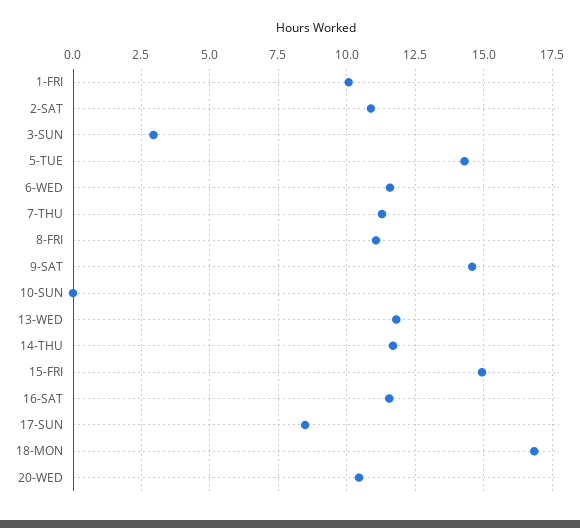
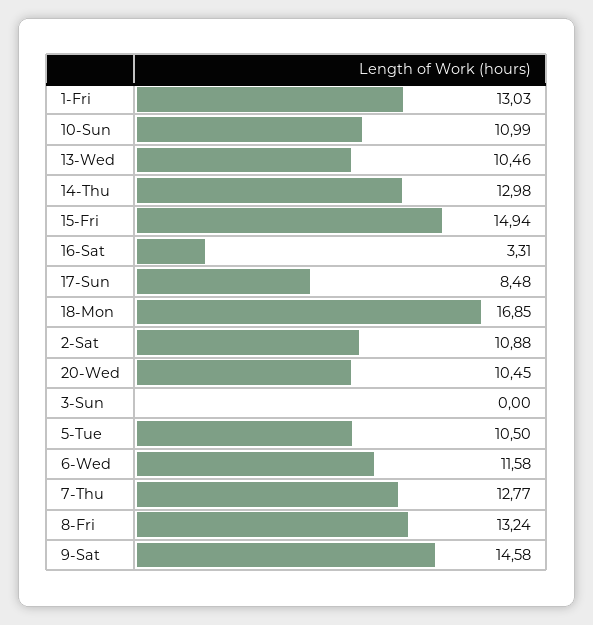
1-FRI: 10 -> 13.03
3-SUN: 3 -> 0
5-TUE: 14.25 -> 10.5
7-THU: 11.25 -> 12.77
8-FRI: 11 -> 13.24
10-SUN: 0 -> 10.99
13-WED: 11.75 -> 10.46
14-THU: 11.75 -> 12.98
16-SAT: 11.5 -> 3.31

